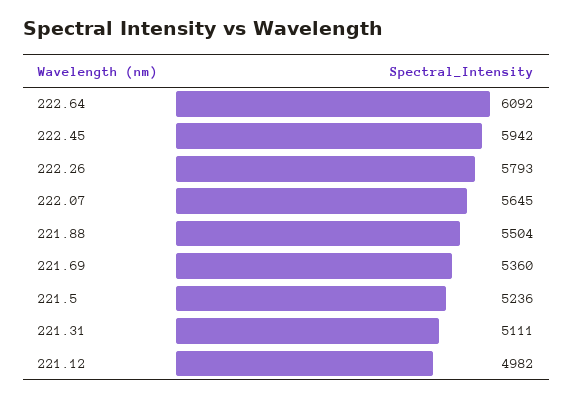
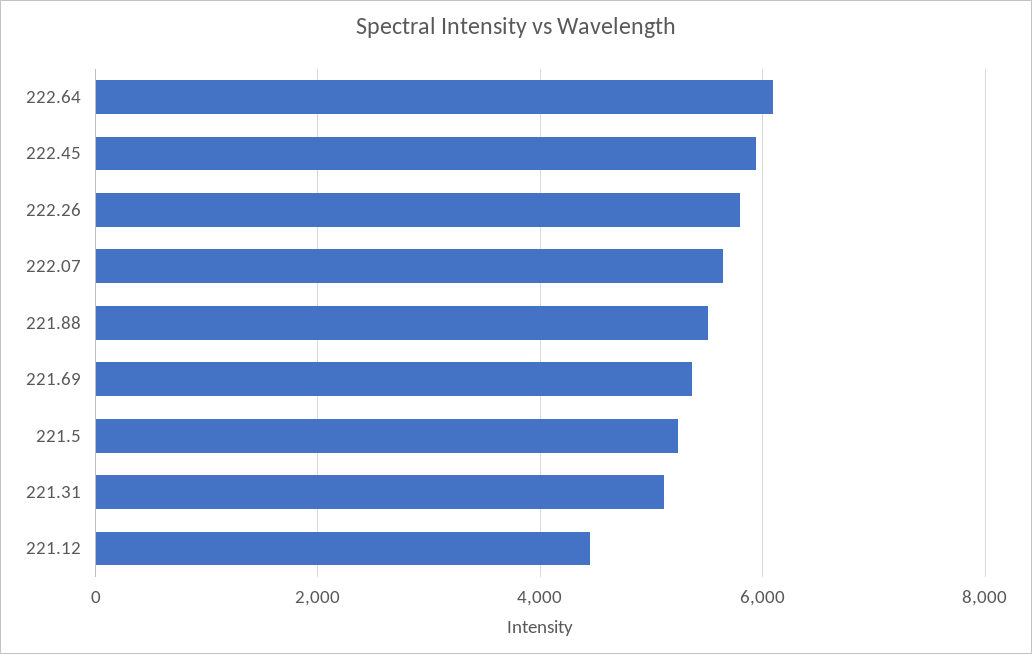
221.12: 4982 -> 4400

